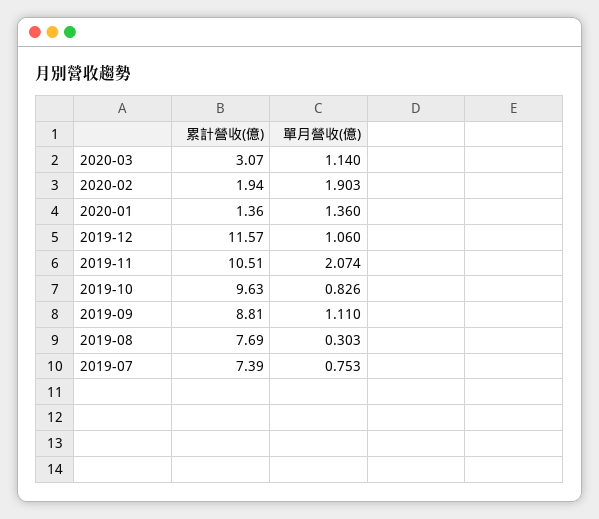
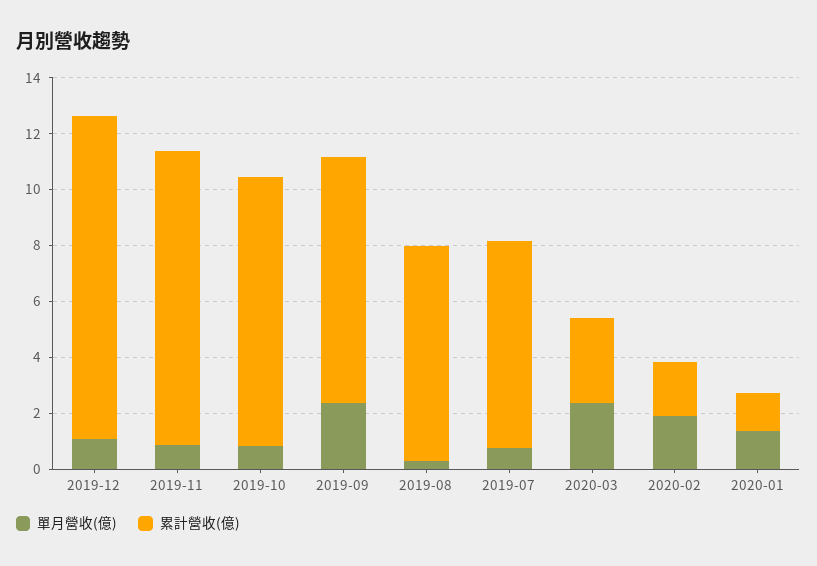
單月營收(億), 2020-03: 1.14 -> 2.5
單月營收(億), 2019-11: 2.074 -> 1
單月營收(億), 2019-09: 1.11 -> 2.5

